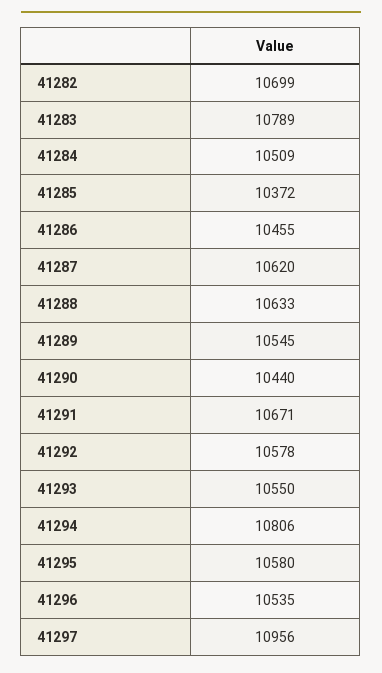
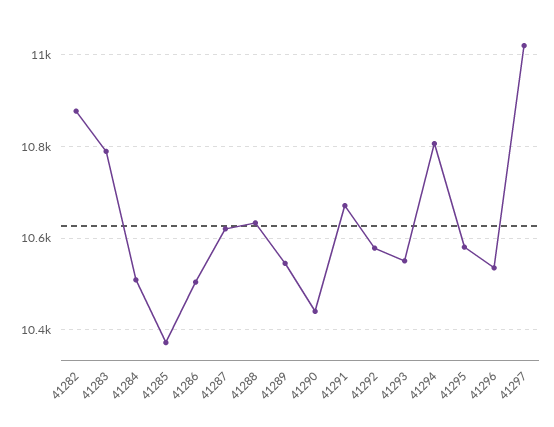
41282: 10699 -> 10880
41286: 10455 -> 10500
41297: 10956 -> 11020

